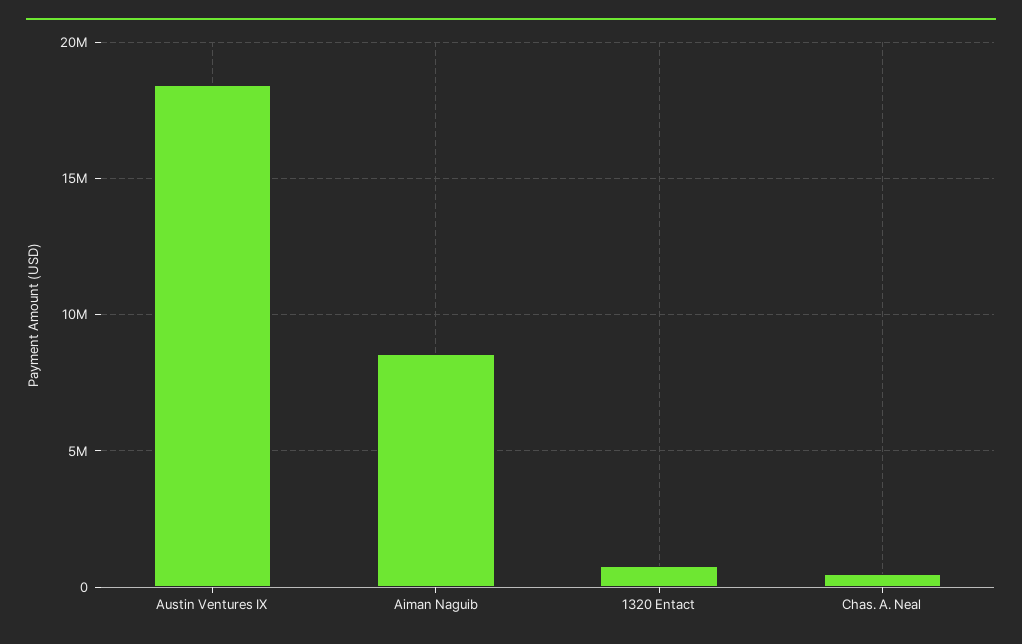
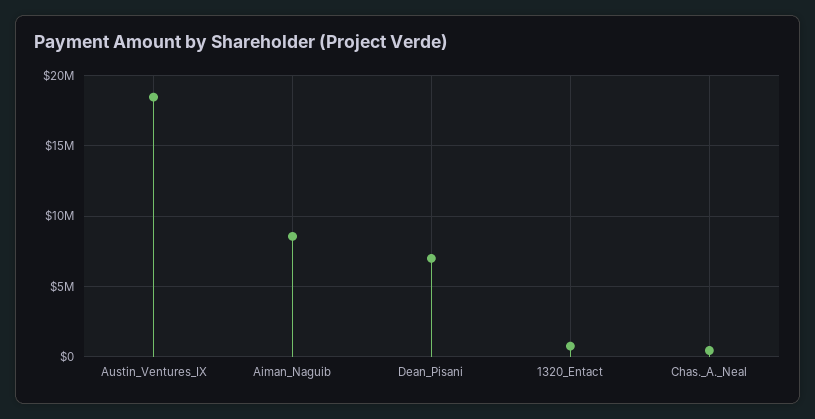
Dean_Pisani: none -> 7000000

